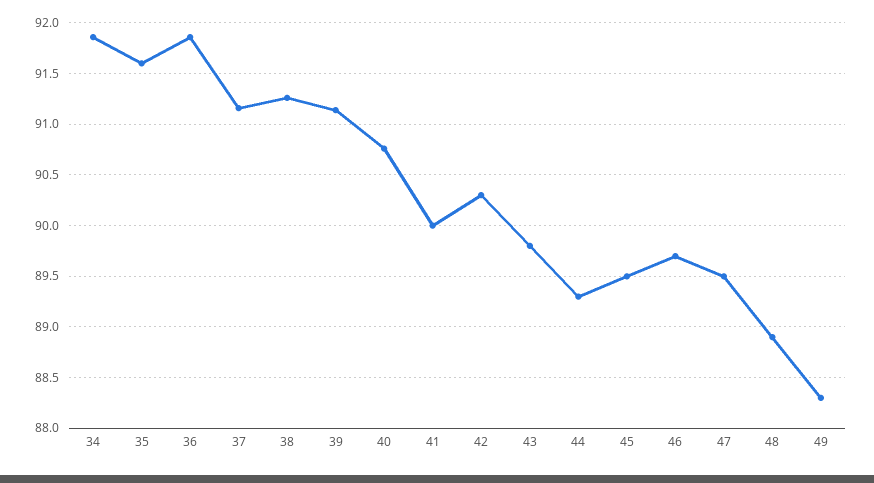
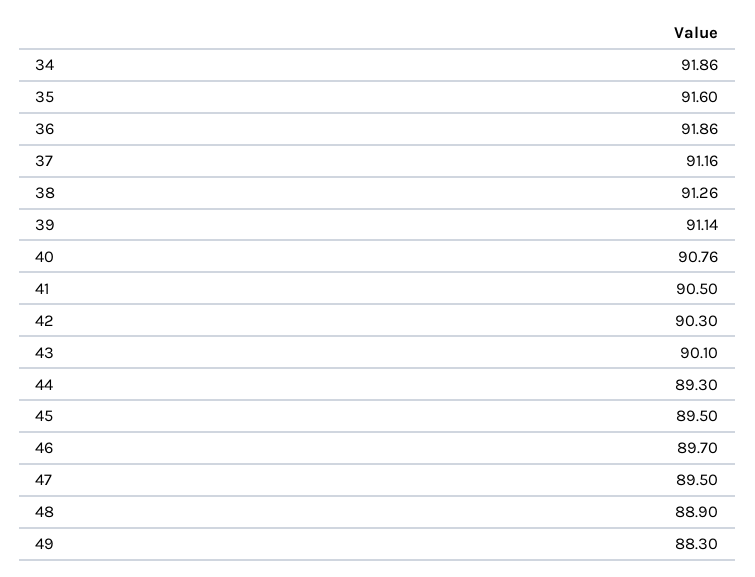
41: 90 -> 90.5
43: 89.8 -> 90.1

